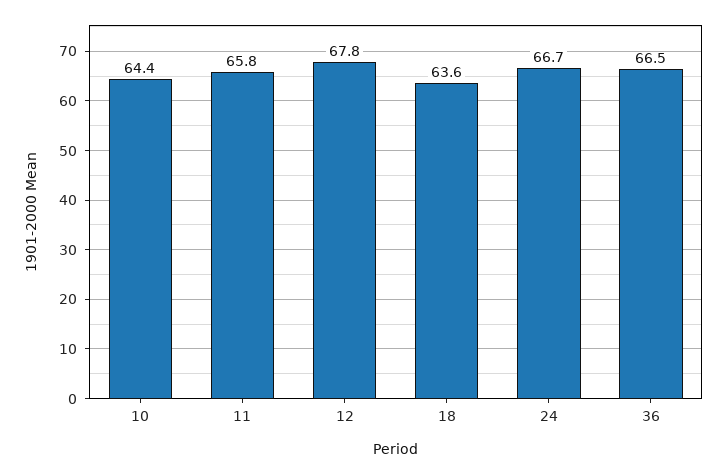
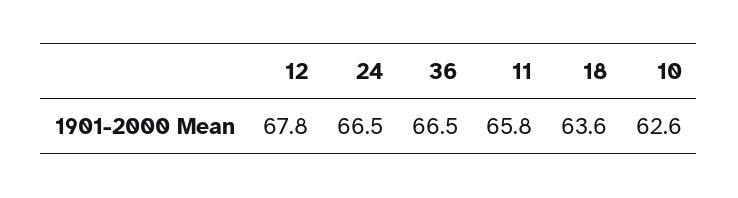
10: 64.4 -> 62.6
24: 66.7 -> 66.5

